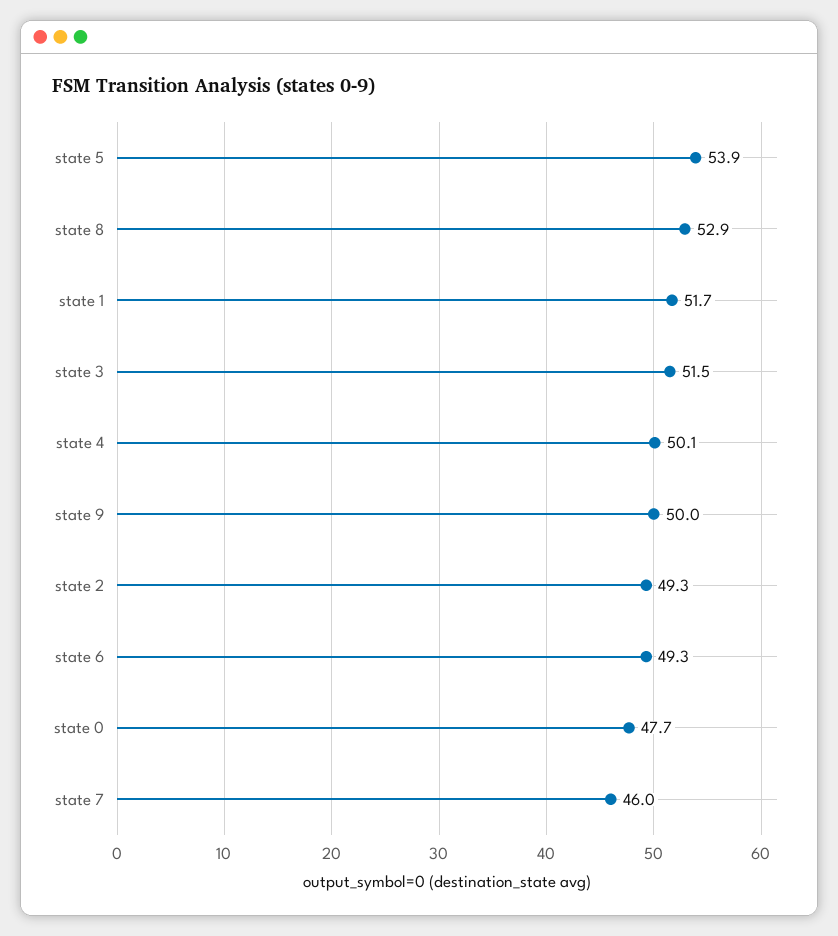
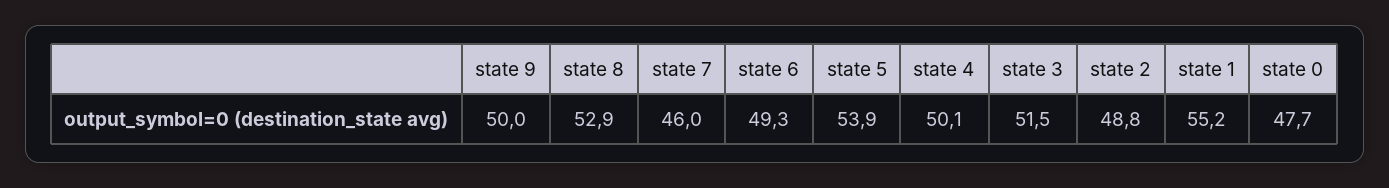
state 1: 51.7 -> 55.2
state 2: 49.3 -> 48.8

